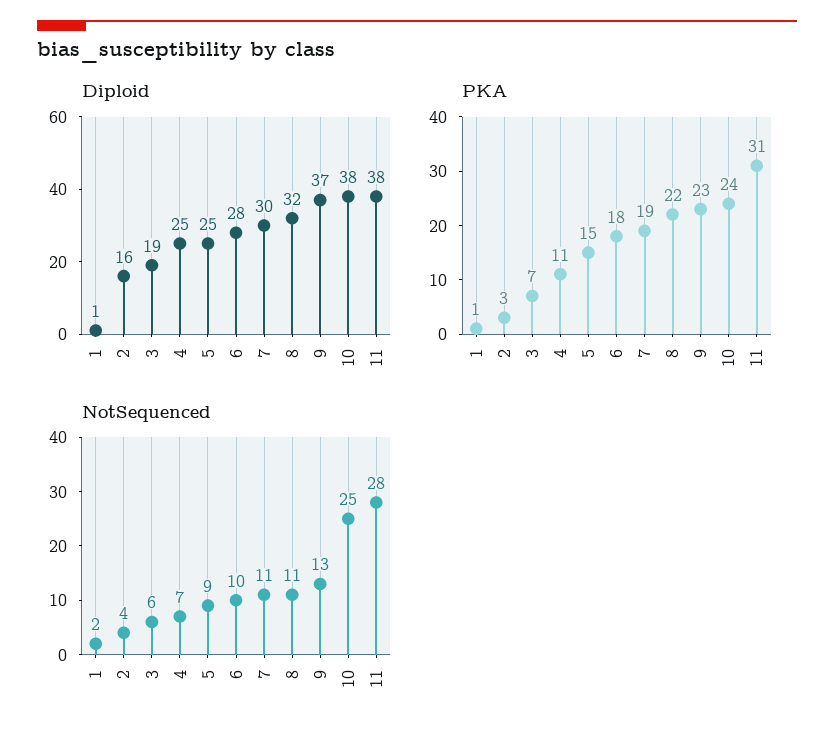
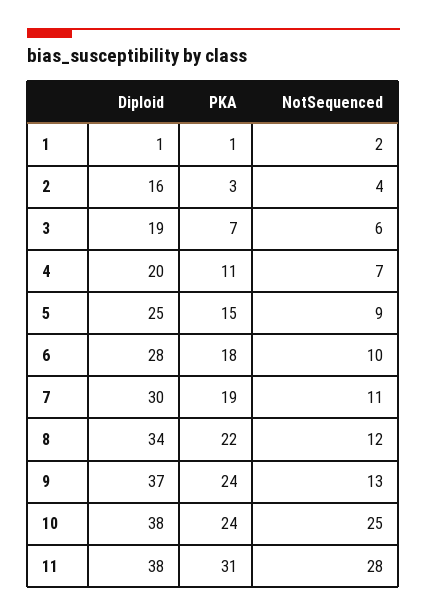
Diploid, 4: 25 -> 20
Diploid, 8: 32 -> 34
PKA, 9: 23 -> 24
NotSequenced, 8: 11 -> 12

